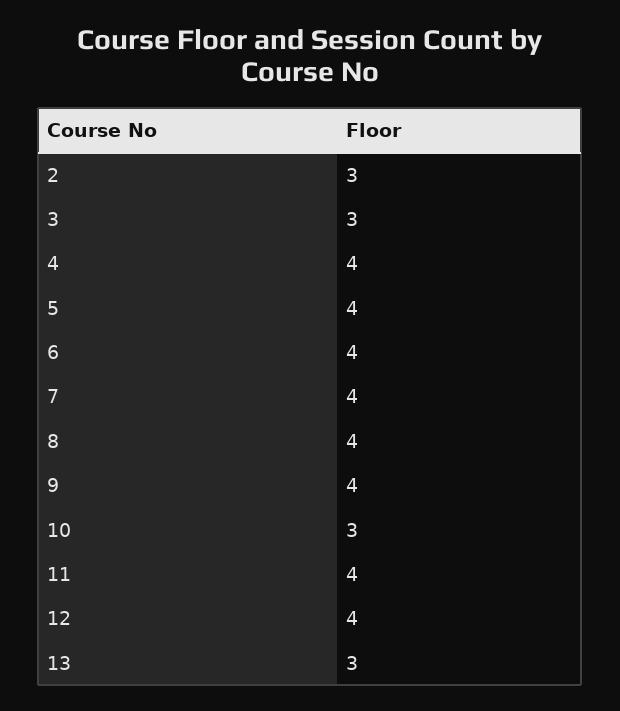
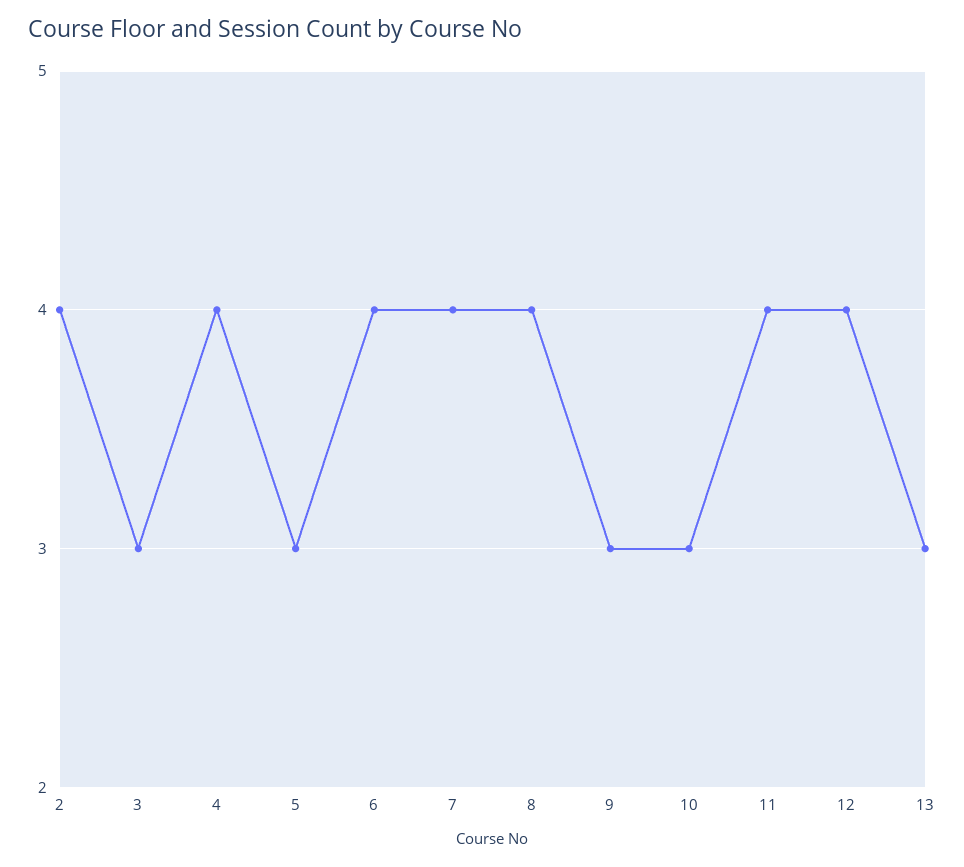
2: 3 -> 4
5: 4 -> 3
9: 4 -> 3

